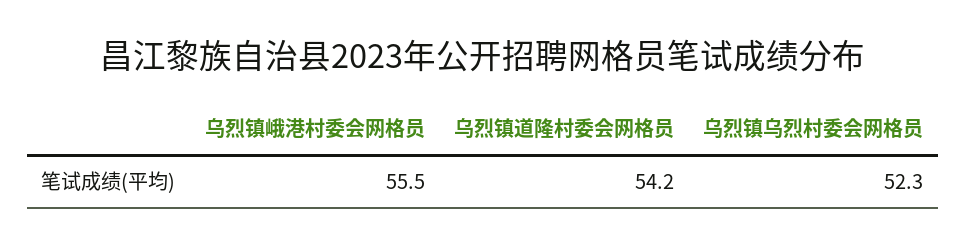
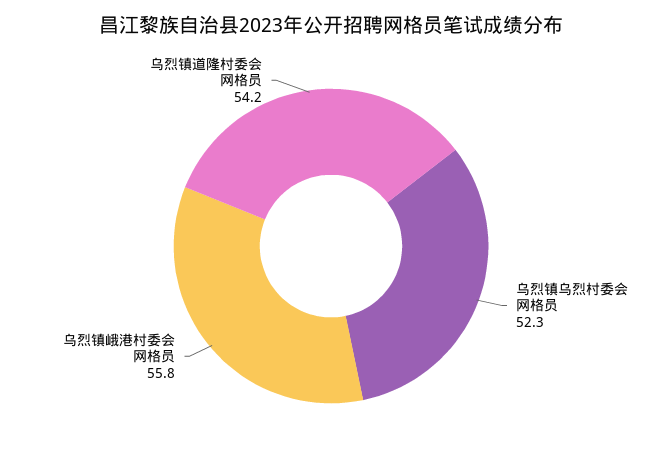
乌烈镇峨港村委会网格员: 55.5 -> 55.8

